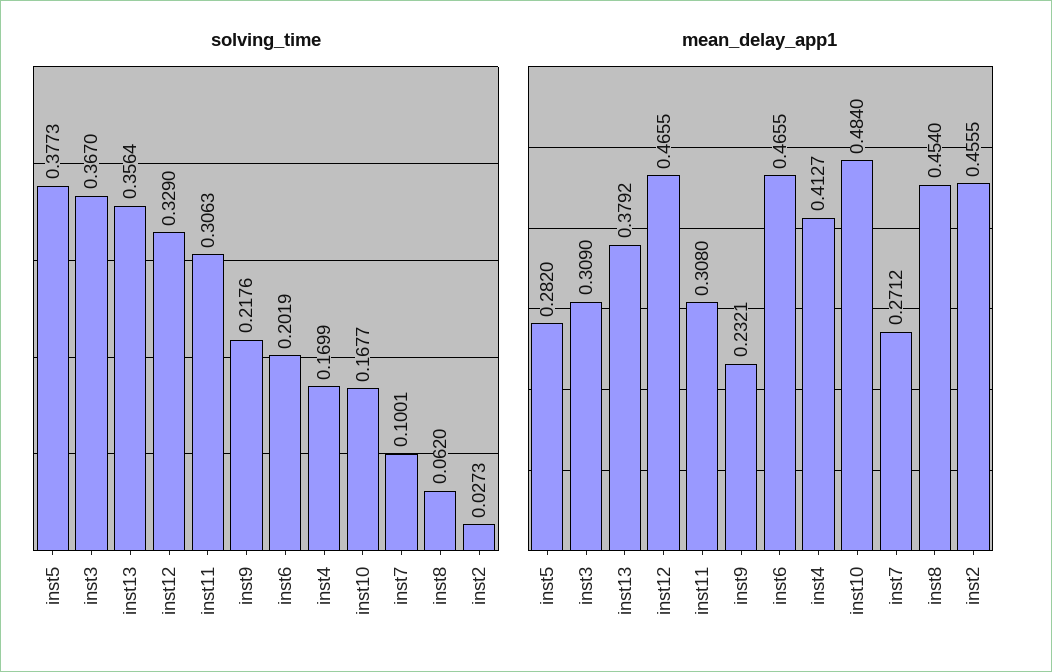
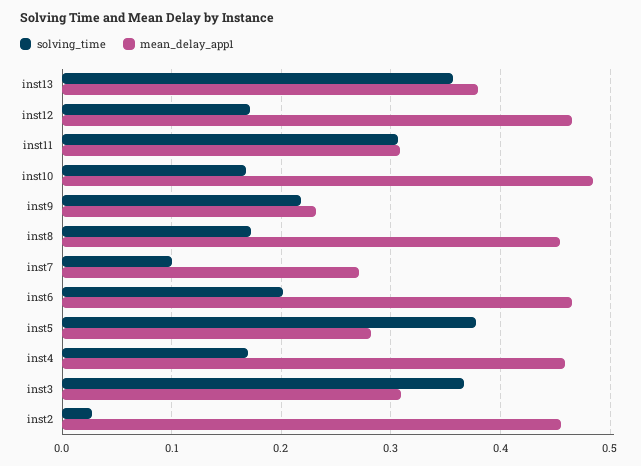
solving_time, inst12: 0.329 -> 0.17
solving_time, inst8: 0.062 -> 0.17
mean_delay_app1, inst4: 0.4127 -> 0.46

